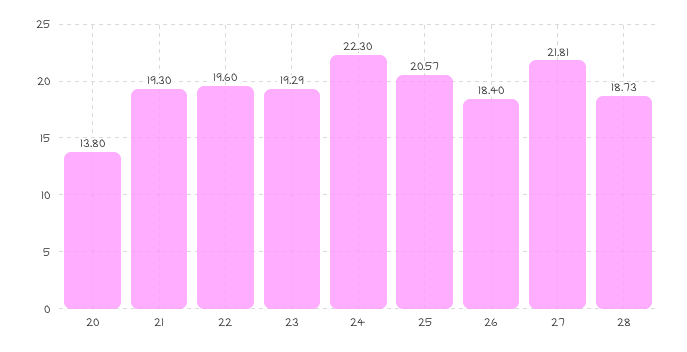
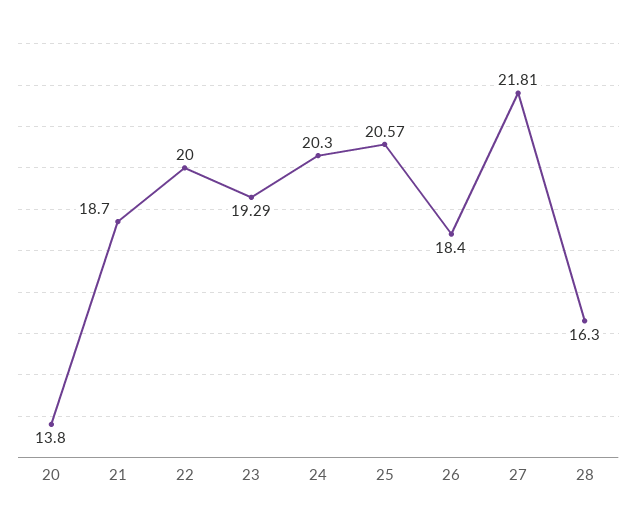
21: 19.3 -> 18.7
22: 19.6 -> 20
24: 22.3 -> 20.3
28: 18.73 -> 16.3

